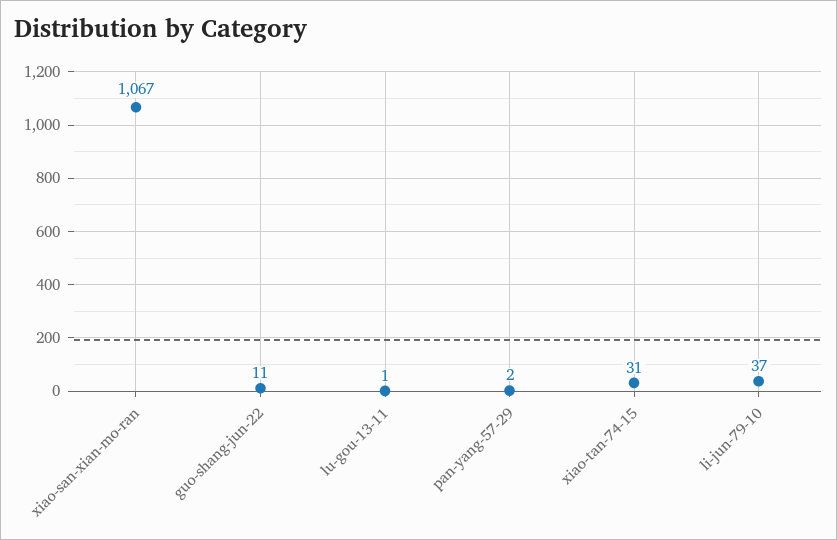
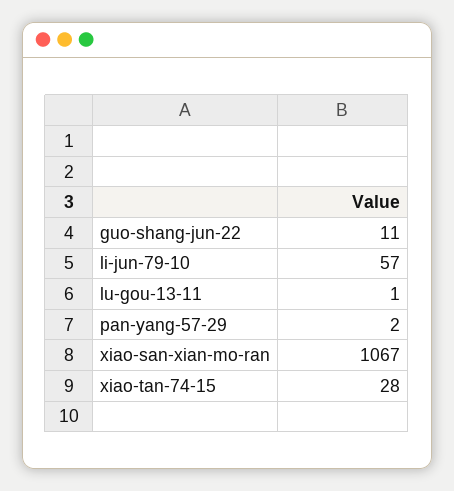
xiao-tan-74-15: 31 -> 28
li-jun-79-10: 37 -> 57

